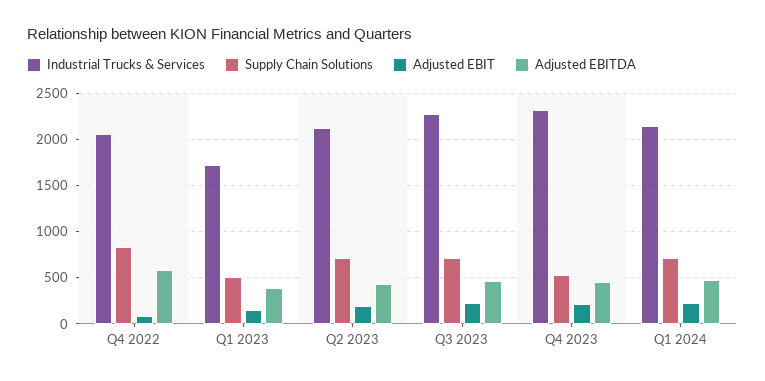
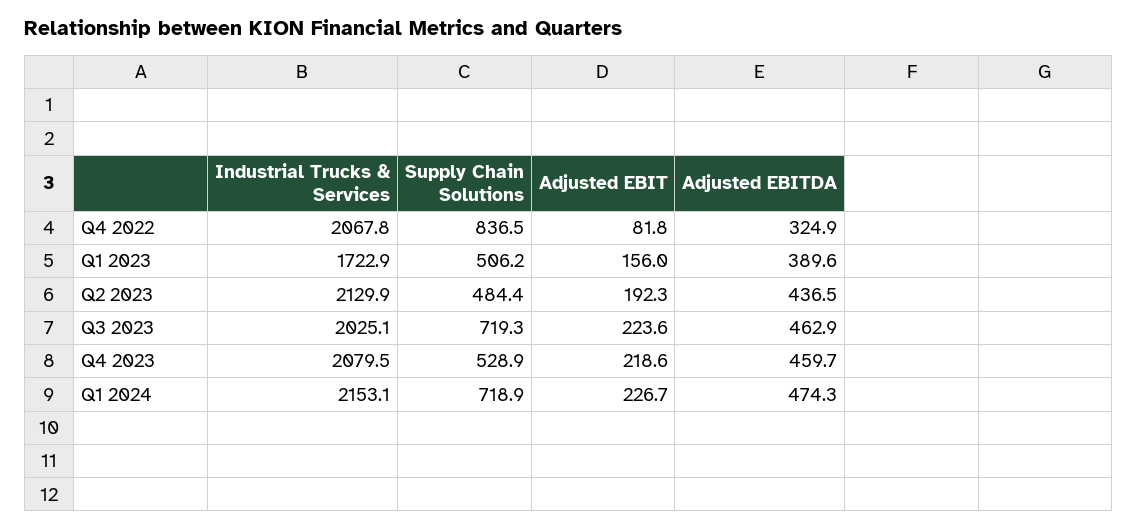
Adjusted EBITDA, Q4 2022: 600 -> 324.9
Supply Chain Solutions, Q2 2023: 700 -> 484.4
Industrial Trucks & Services, Q3 2023: 2300 -> 2025.1
Industrial Trucks & Services, Q4 2023: 2300 -> 2079.5

